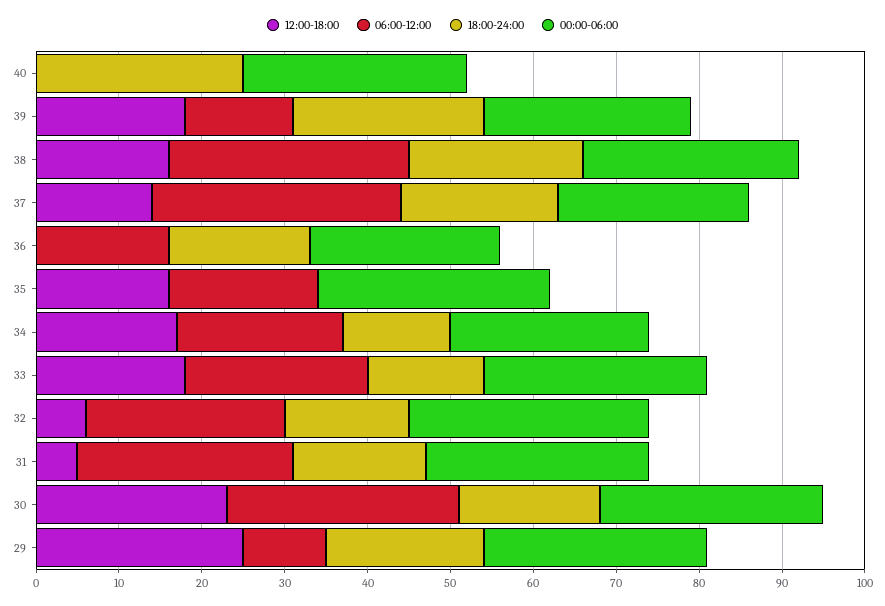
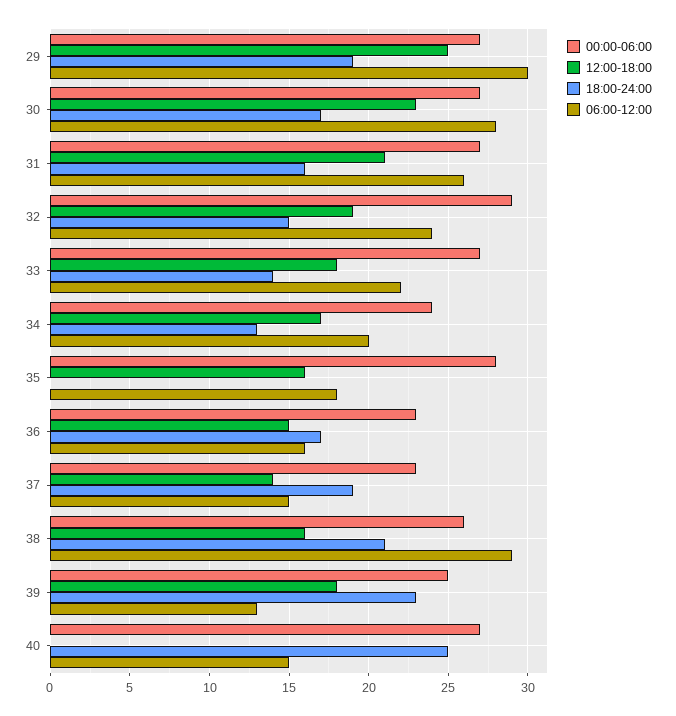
06:00-12:00, 40: 0 -> 15
06:00-12:00, 37: 30 -> 15
12:00-18:00, 36: 0 -> 15
12:00-18:00, 32: 6 -> 19
12:00-18:00, 31: 5 -> 21
06:00-12:00, 29: 10 -> 30

